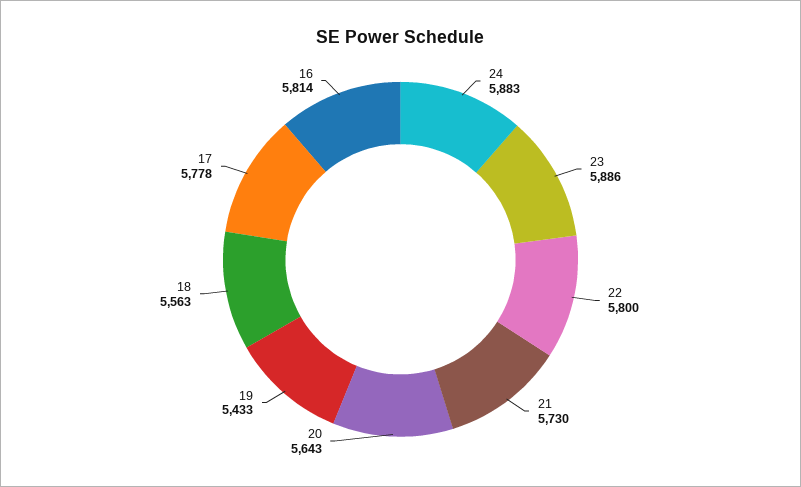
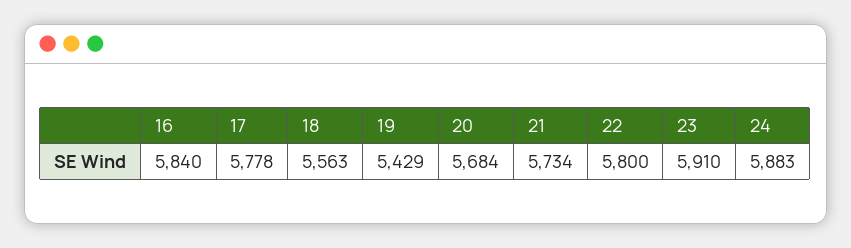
23: 5886 -> 5910
21: 5730 -> 5734
20: 5643 -> 5684
19: 5433 -> 5429
16: 5814 -> 5840

